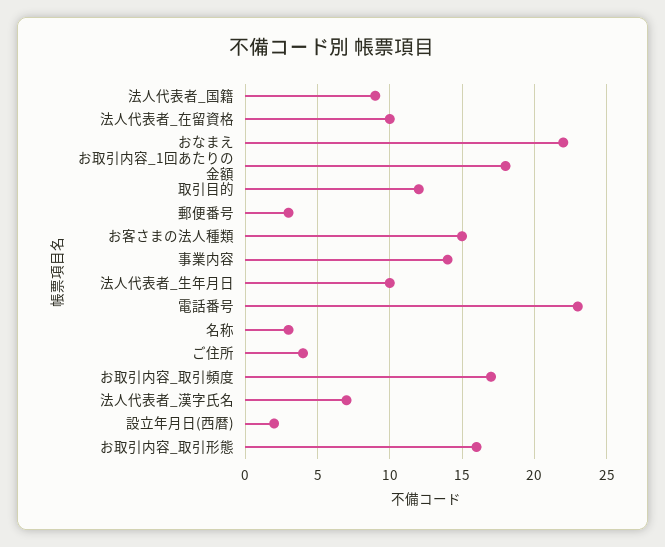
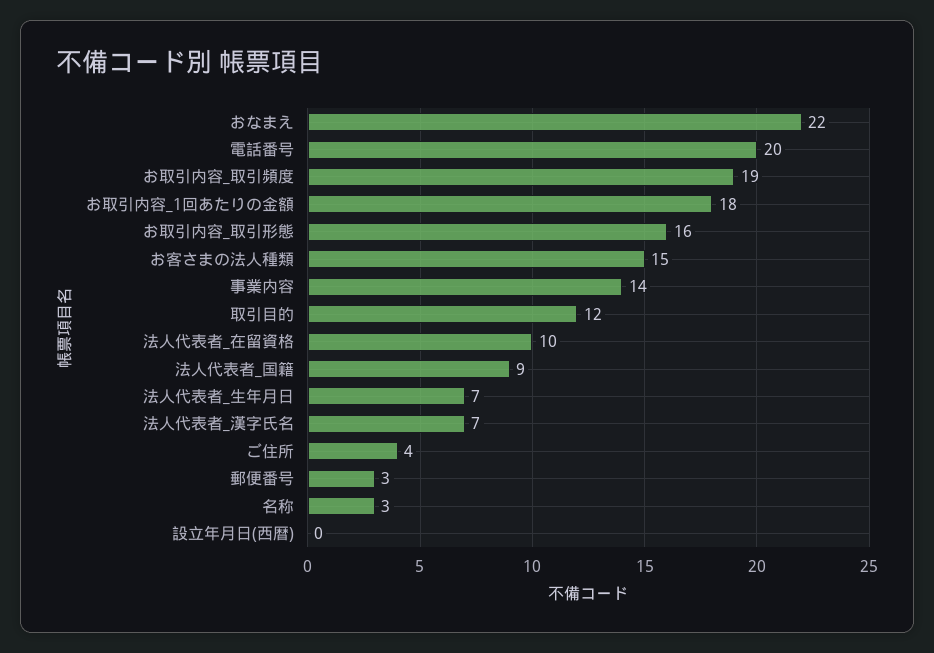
法人代表者_生年月日: 10 -> 7
電話番号: 23 -> 20
お取引内容_取引頻度: 17 -> 19
設立年月日(西暦): 2 -> 0

